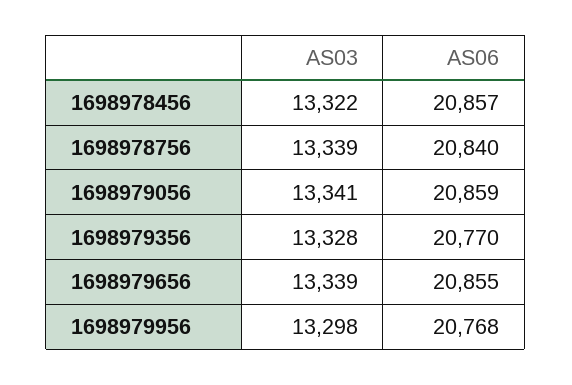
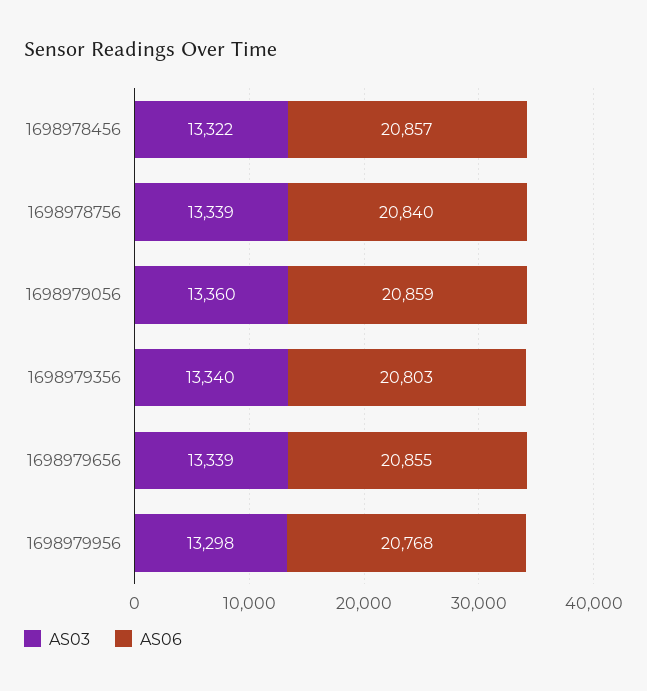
AS03, 1698979056: 13341 -> 13360
AS03, 1698979356: 13328 -> 13340
AS06, 1698979356: 20770 -> 20803

